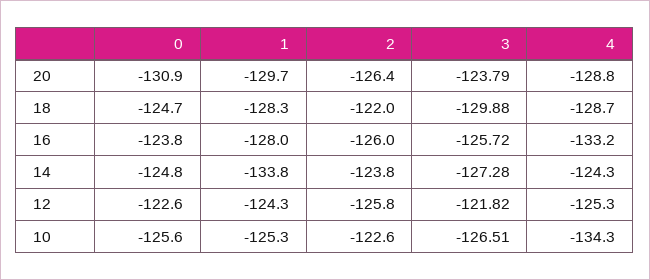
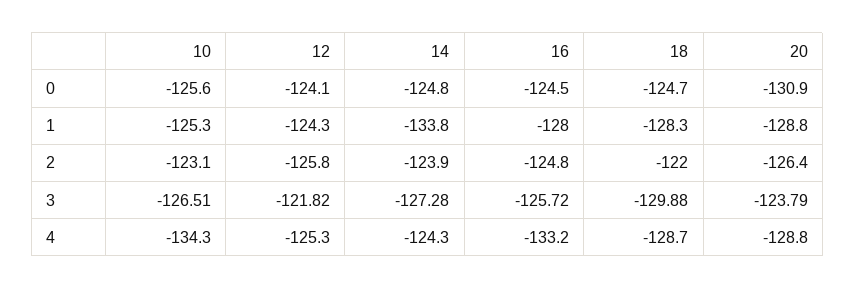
1, 20: -129.7 -> -128.8
0, 16: -123.8 -> -124.5
2, 16: -126 -> -124.8
2, 14: -123.8 -> -123.9
0, 12: -122.6 -> -124.1
2, 10: -122.6 -> -123.1

